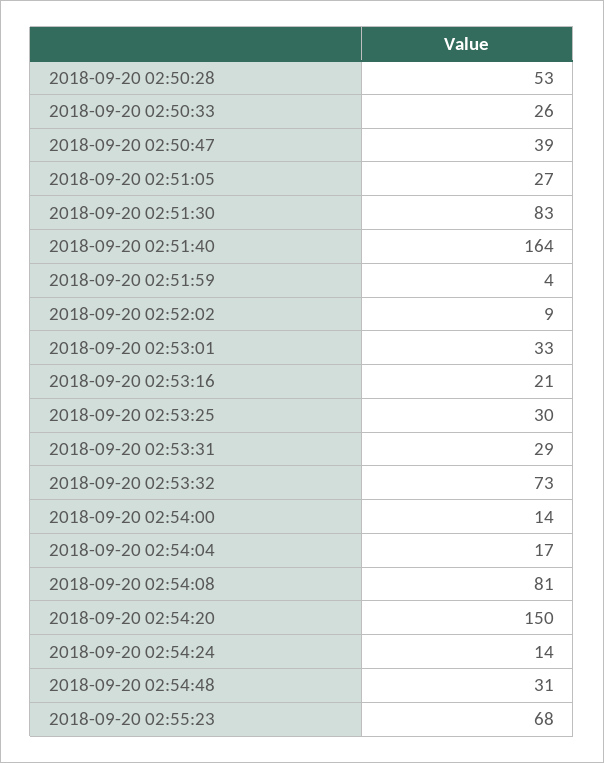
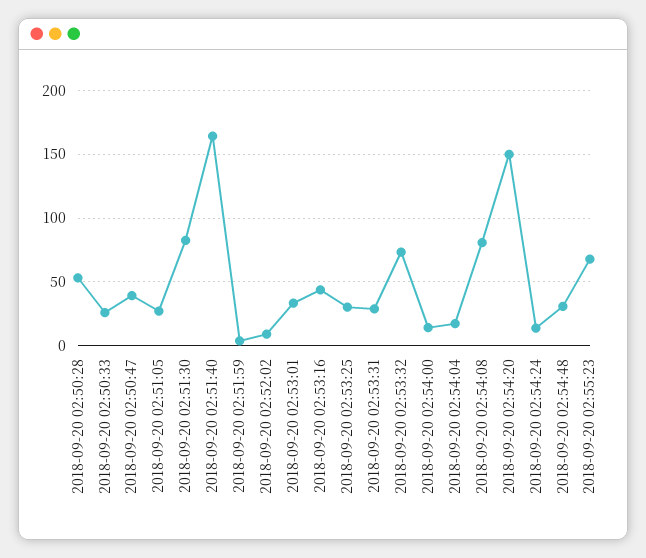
2018-09-20 02:53:16: 21 -> 45

